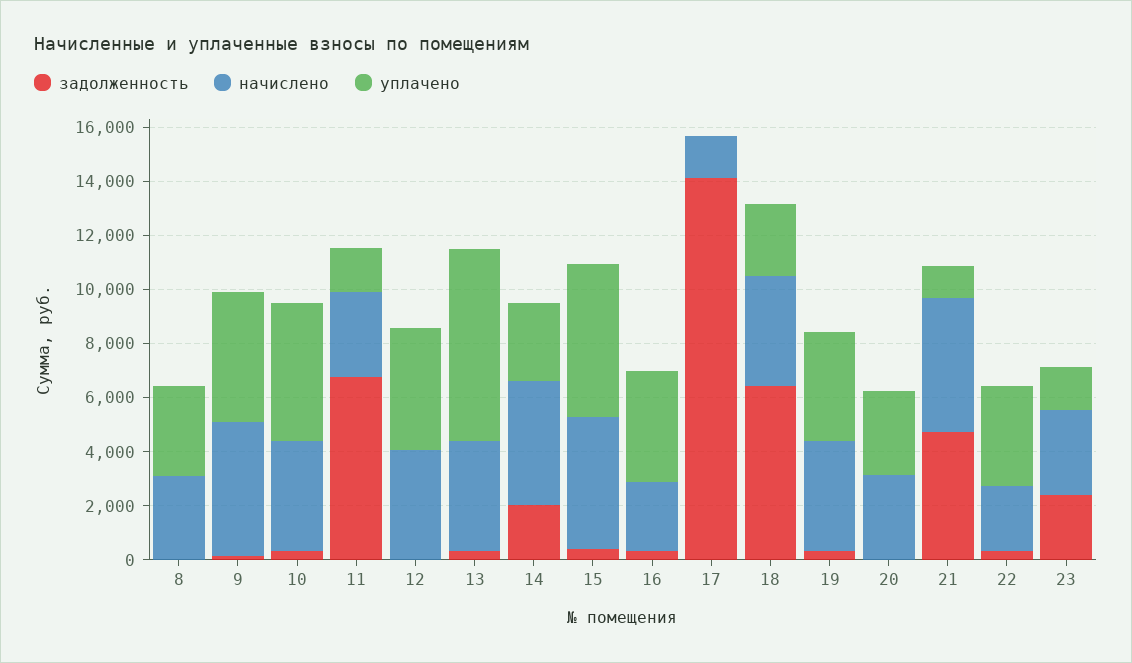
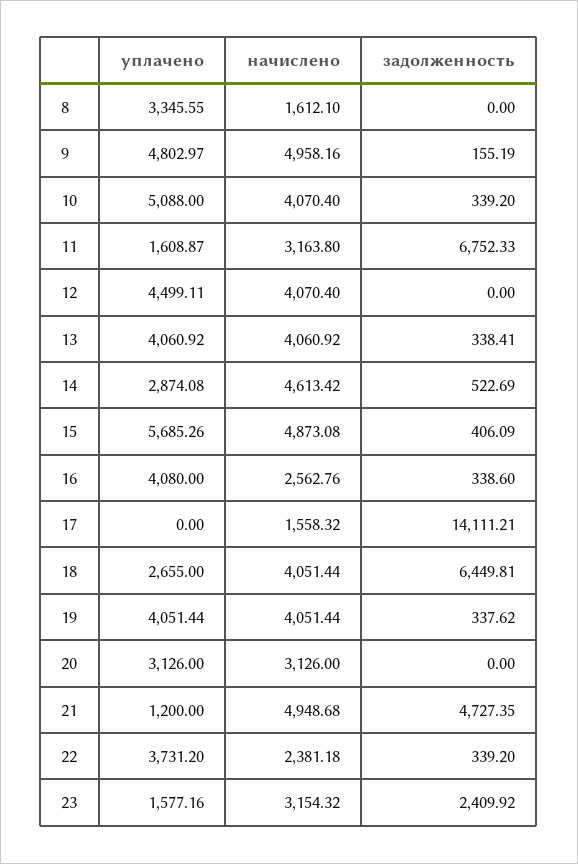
начислено, 8: 3000 -> 1612.1
уплачено, 13: 7000 -> 4060.92
задолженность, 14: 2000 -> 522.69

